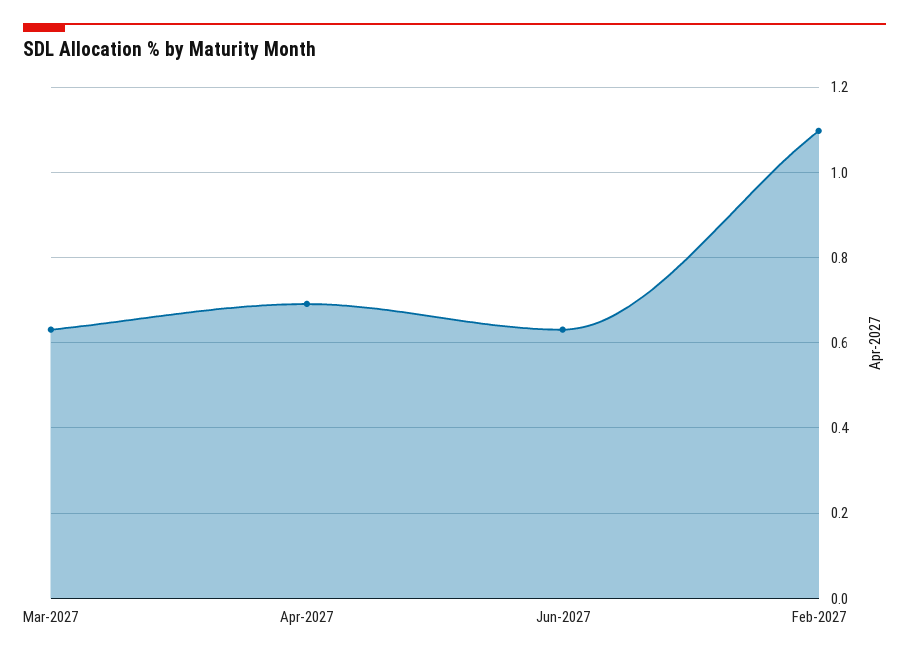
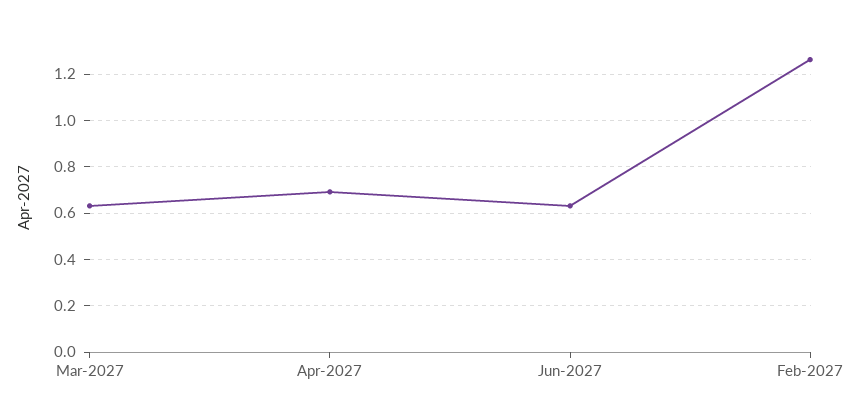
Feb-2027: 1.1 -> 1.25

